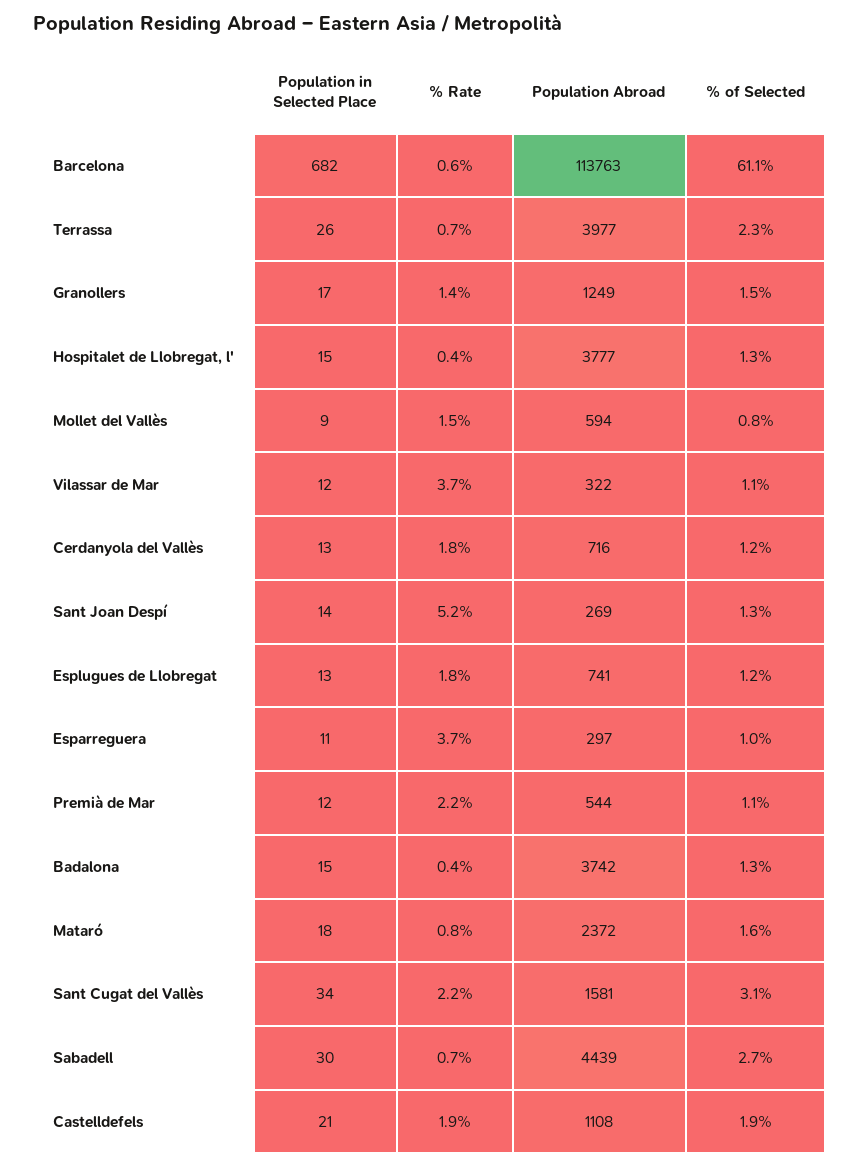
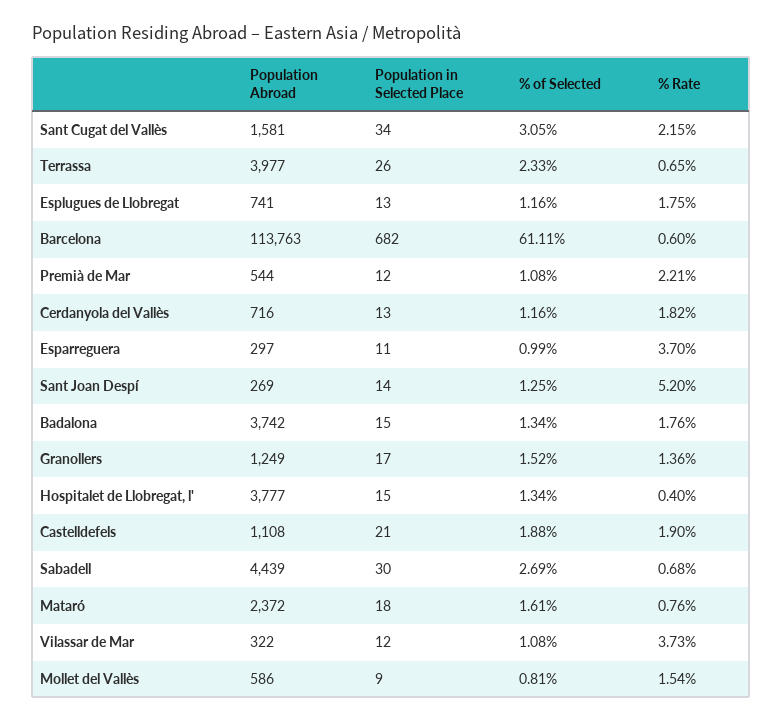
Population Abroad, Mollet del Vallès: 594 -> 586
% Rate, Badalona: 0.4 -> 1.76

